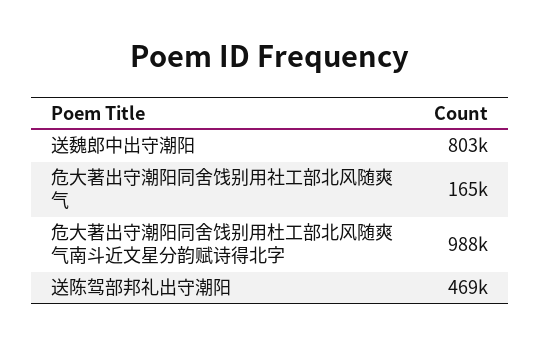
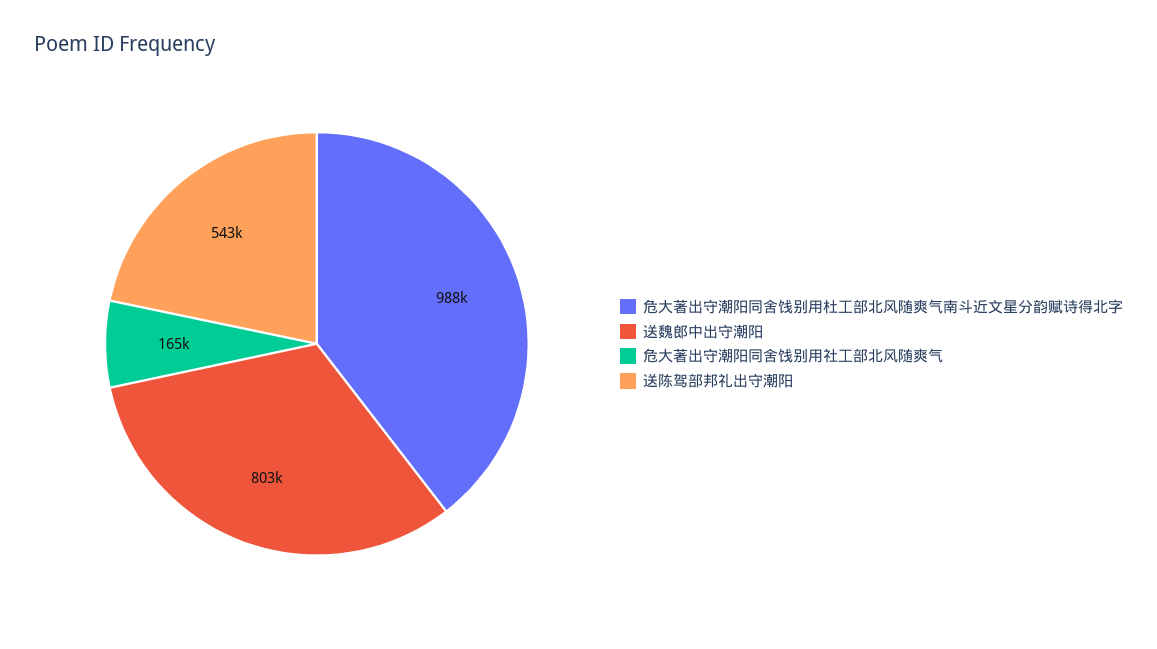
送陈驾部邦礼出守潮阳: 469000 -> 543000

